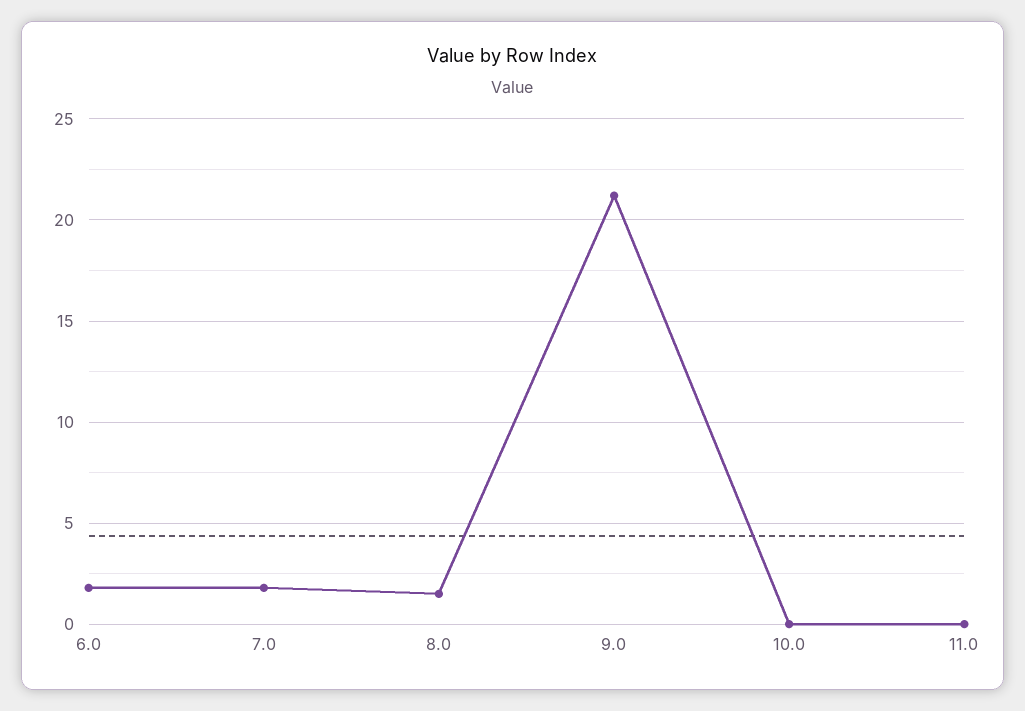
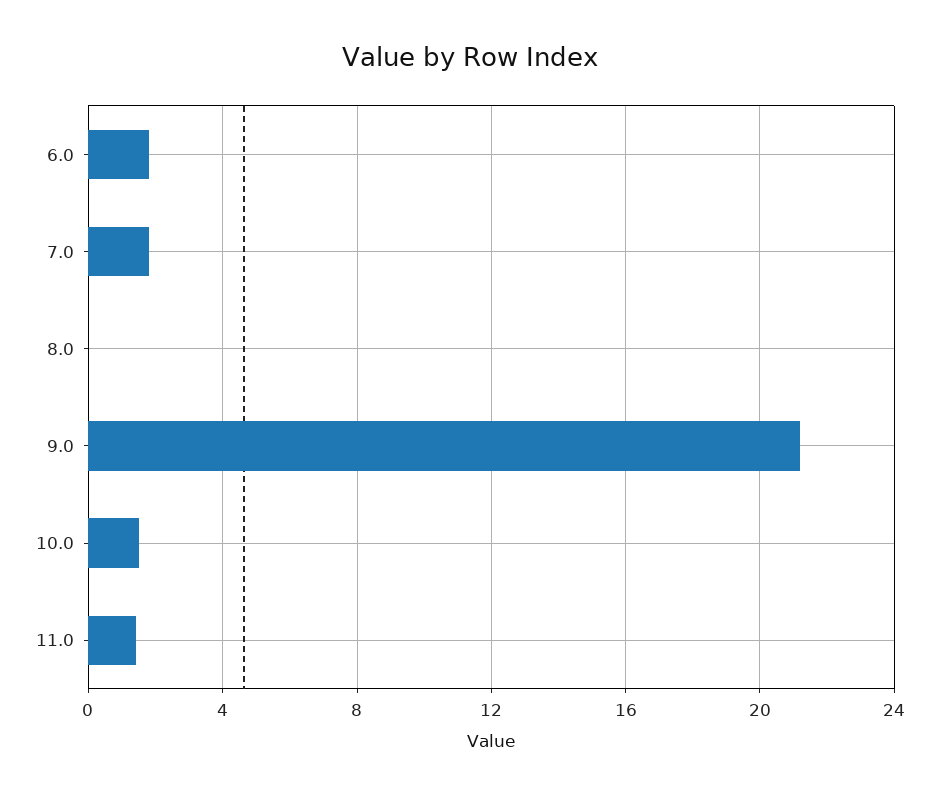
8.0: 1.5 -> 0
10.0: 0 -> 1.5
11.0: 0 -> 1.5

